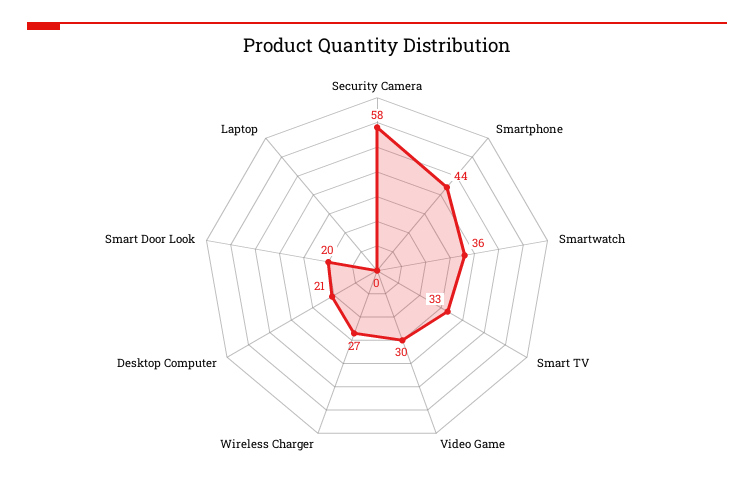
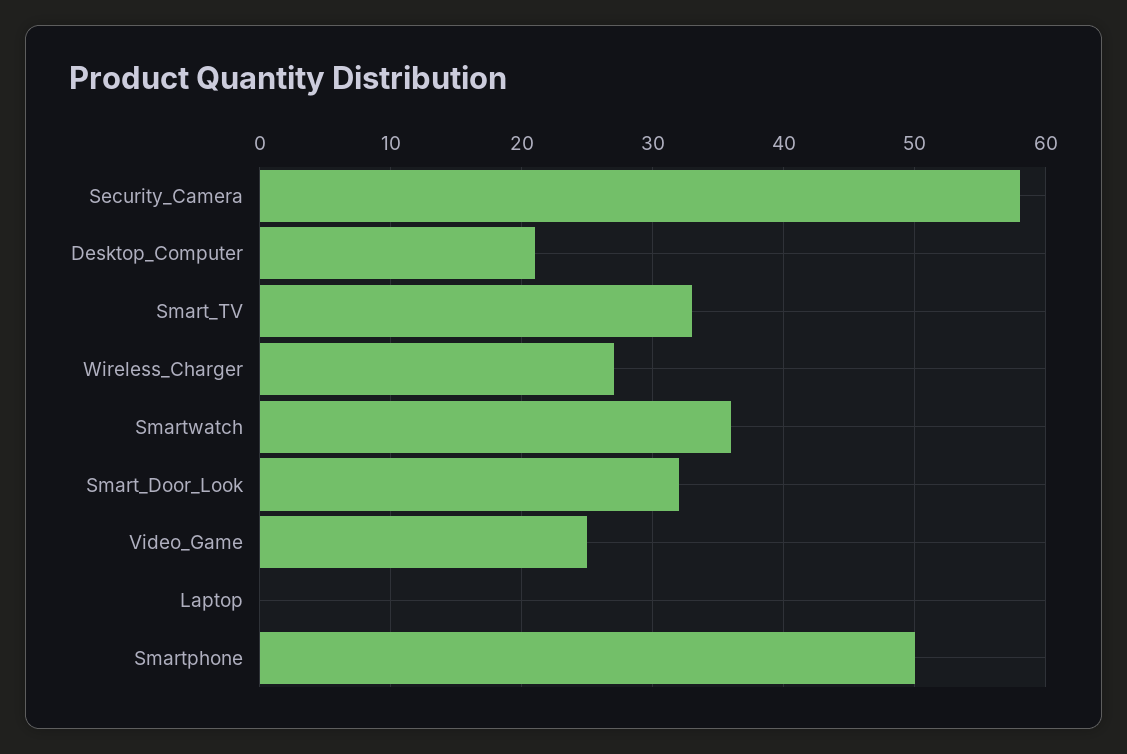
Smartphone: 44 -> 50
Video Game: 30 -> 25
Smart Door Look: 20 -> 32

